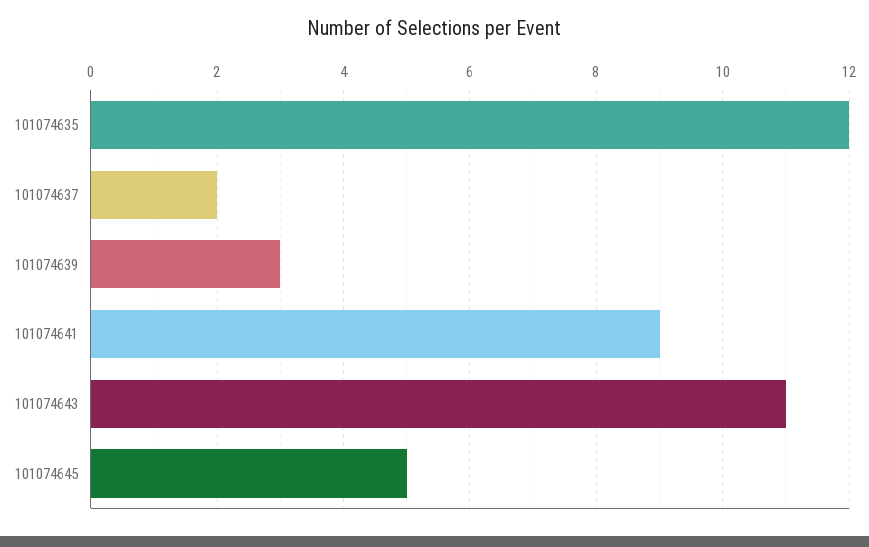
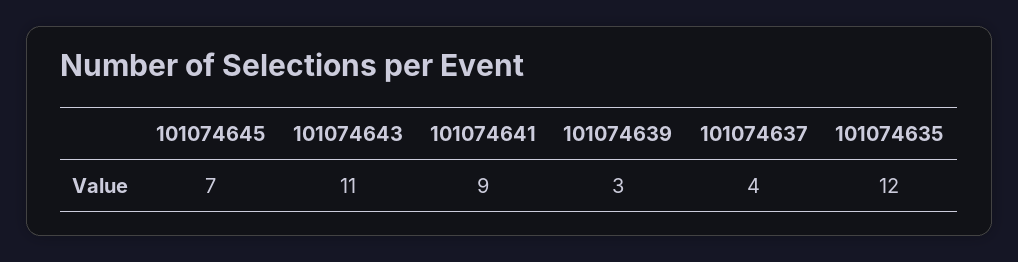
101074637: 2 -> 4
101074645: 5 -> 7

